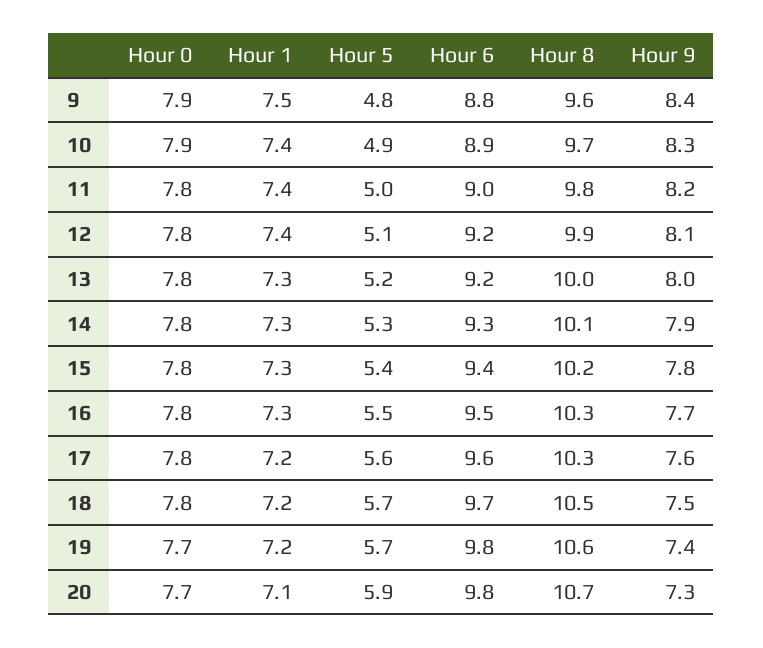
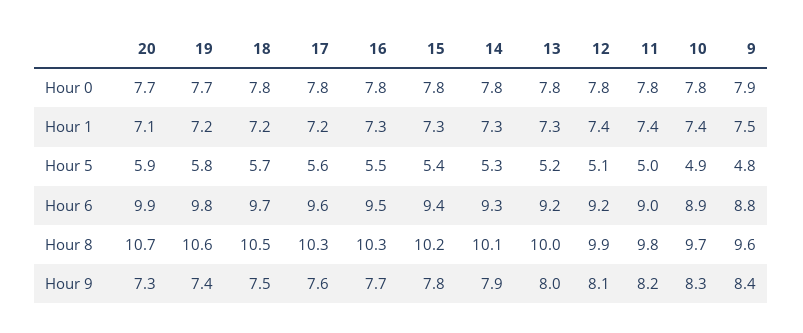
Hour 0, 10: 7.9 -> 7.8
Hour 5, 19: 5.7 -> 5.8
Hour 6, 20: 9.8 -> 9.9

